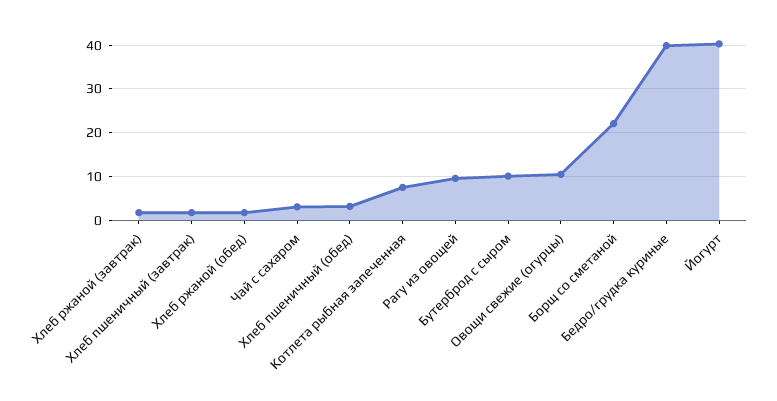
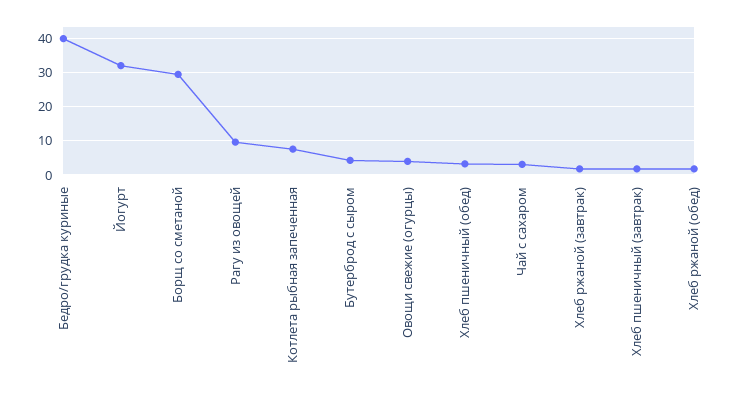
Бутерброд с сыром: 10 -> 4
Овощи свежие (огурцы): 10 -> 4
Борщ со сметаной: 22 -> 30
Йогурт: 40 -> 32

